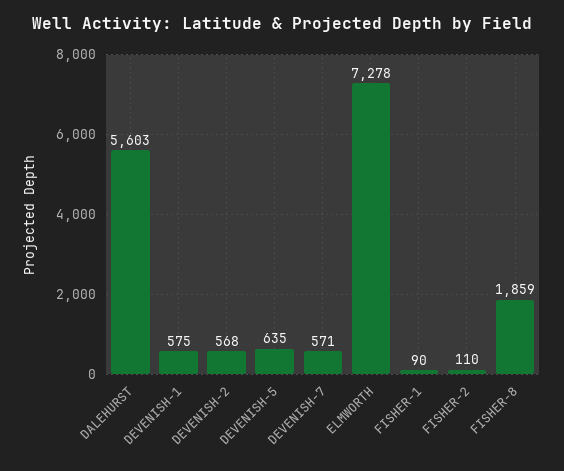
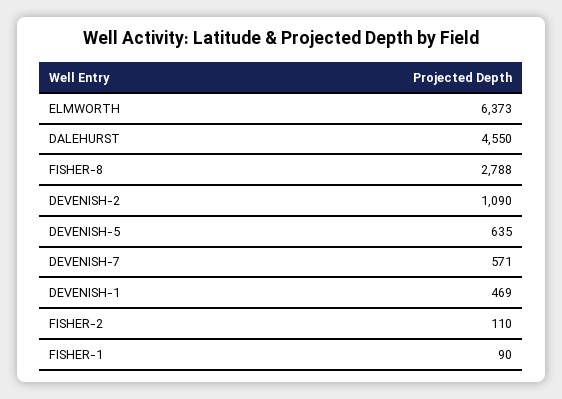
DALEHURST: 5603 -> 4550
DEVENISH-1: 575 -> 469
DEVENISH-2: 568 -> 1090
ELMWORTH: 7278 -> 6373
FISHER-8: 1859 -> 2788

